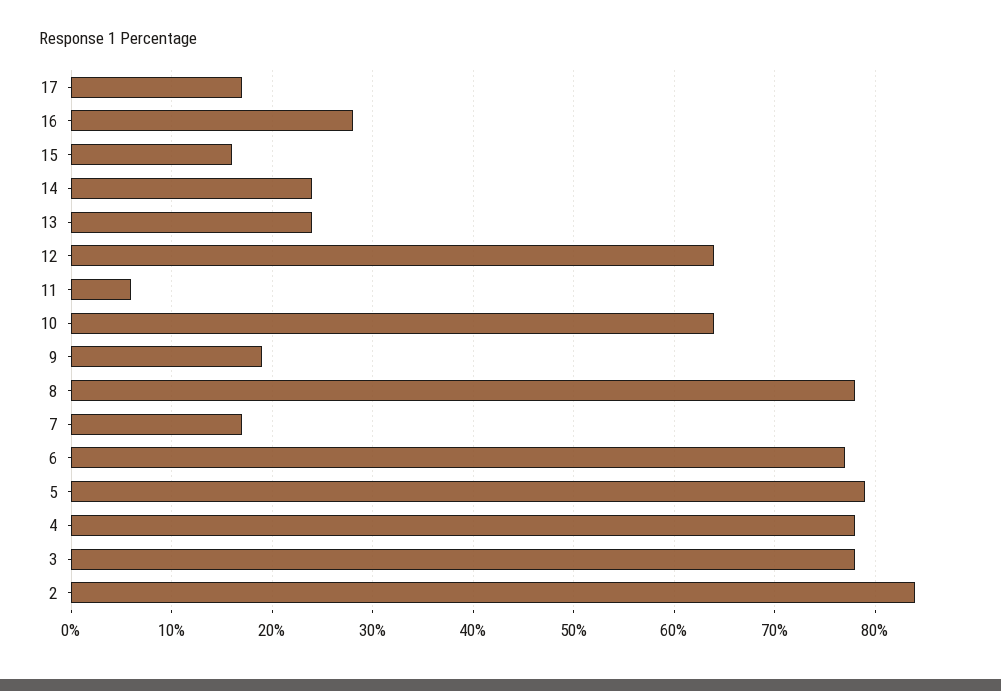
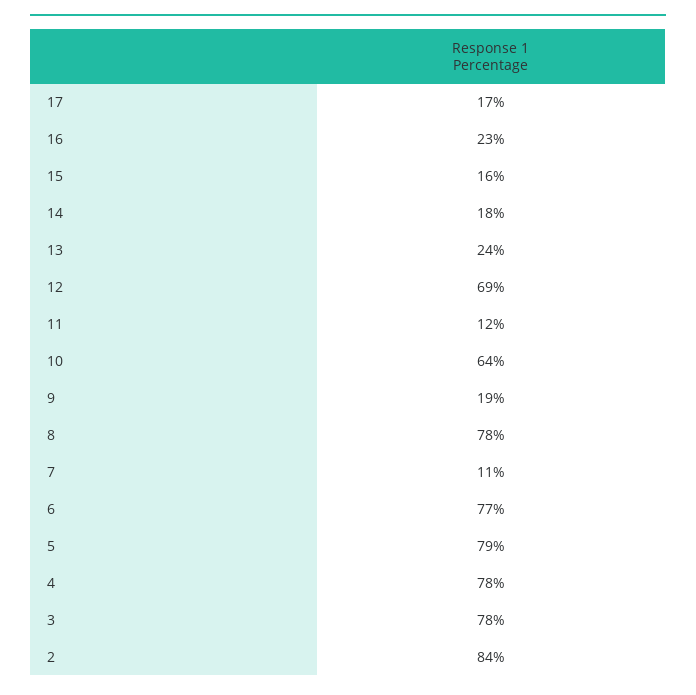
16: 28 -> 23
14: 24 -> 18
12: 64 -> 69
11: 6 -> 12
7: 17 -> 11

